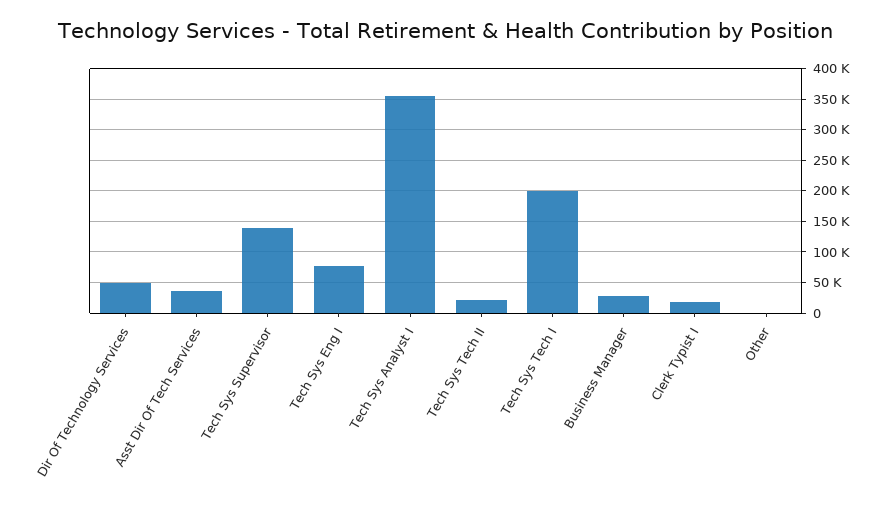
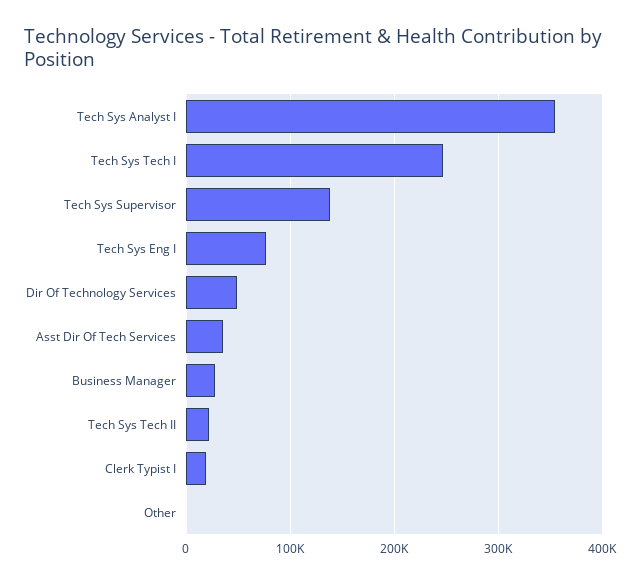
Tech Sys Tech I: 200000 -> 250000

